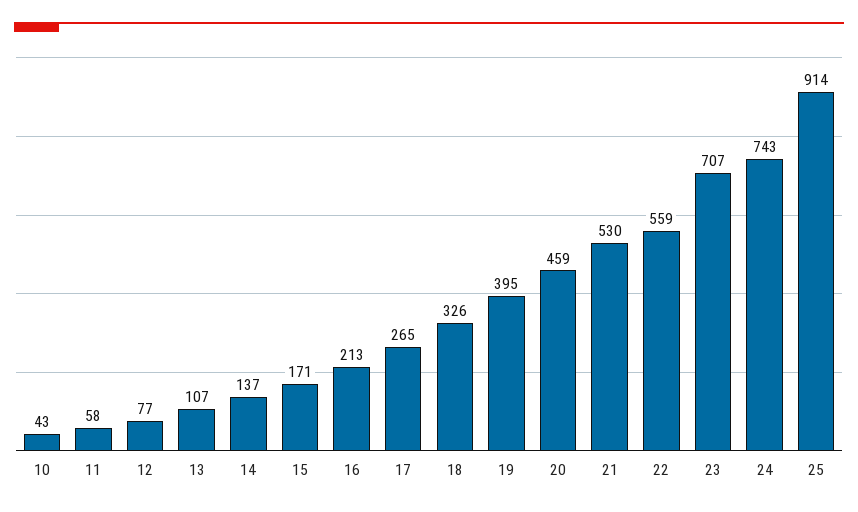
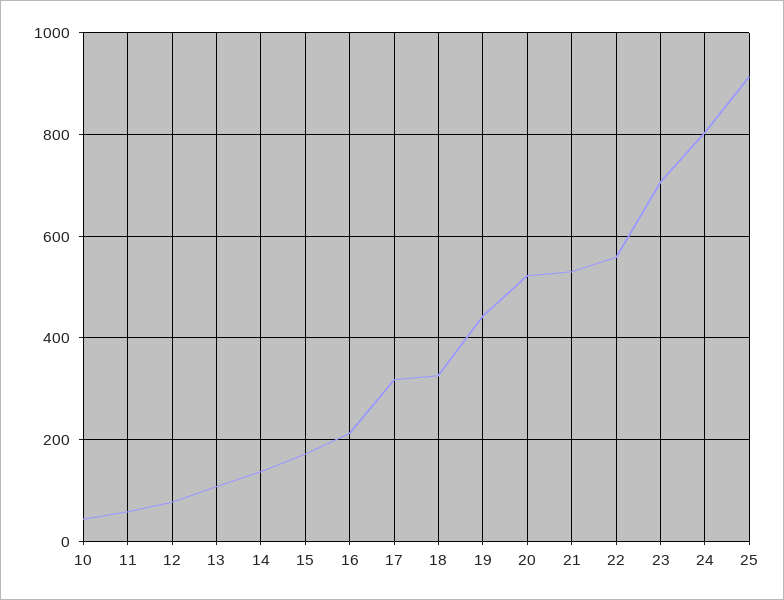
17: 265 -> 320
19: 395 -> 440
20: 459 -> 520
24: 743 -> 800

